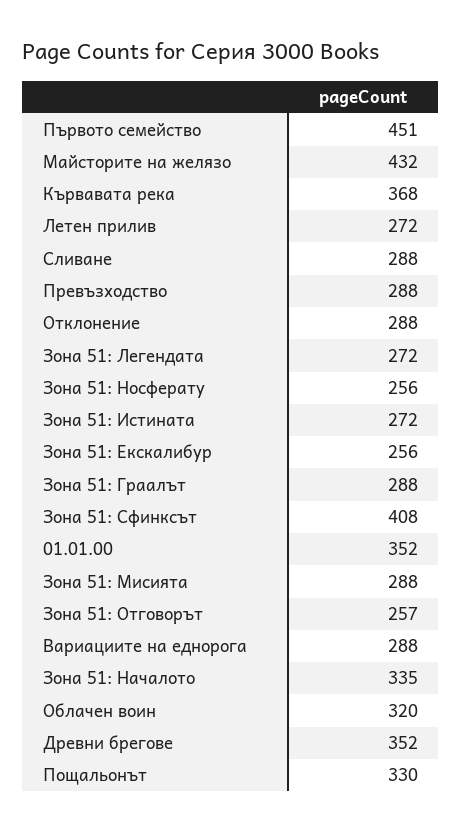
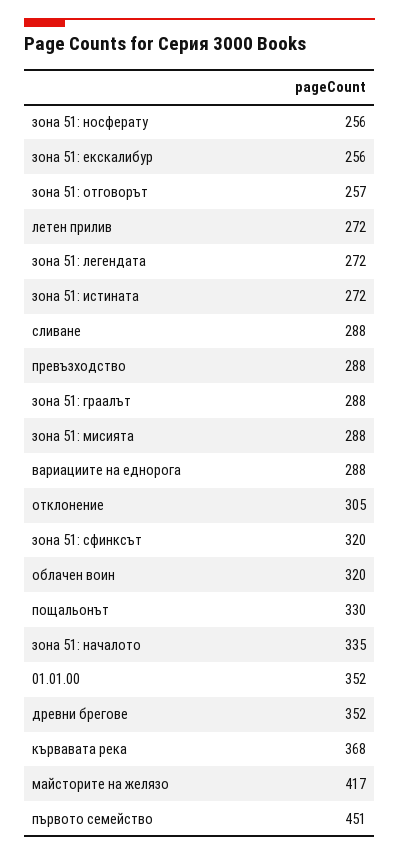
Майсторите на желязо: 432 -> 417
Отклонение: 288 -> 305
Зона 51: Сфинксът: 408 -> 320

